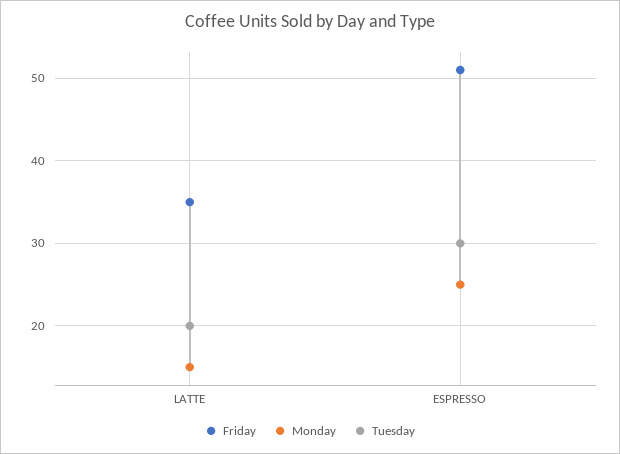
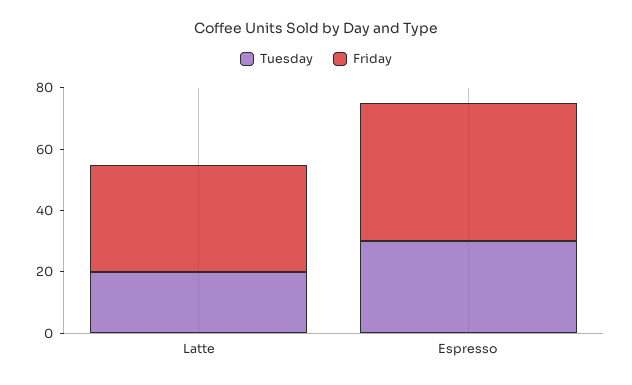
Monday, LATTE: 15 -> none
Friday, ESPRESSO: 51 -> 45
Monday, ESPRESSO: 25 -> none

